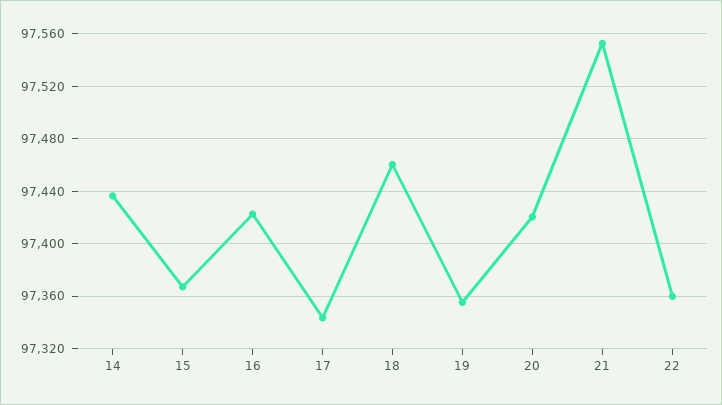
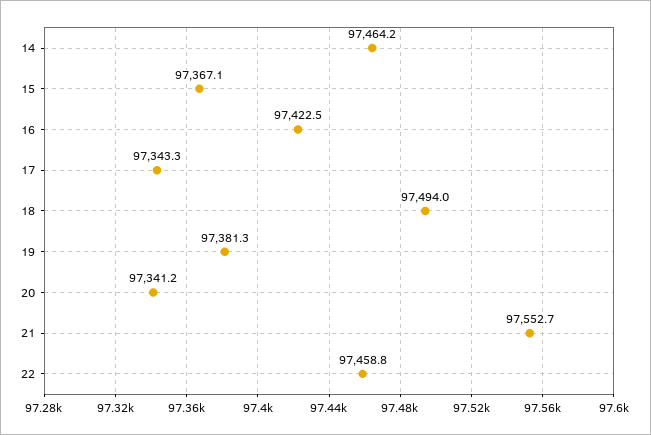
14: 97435 -> 97464.2
18: 97460 -> 97494
19: 97355 -> 97381.3
20: 97420 -> 97341.2
22: 97360 -> 97458.8

